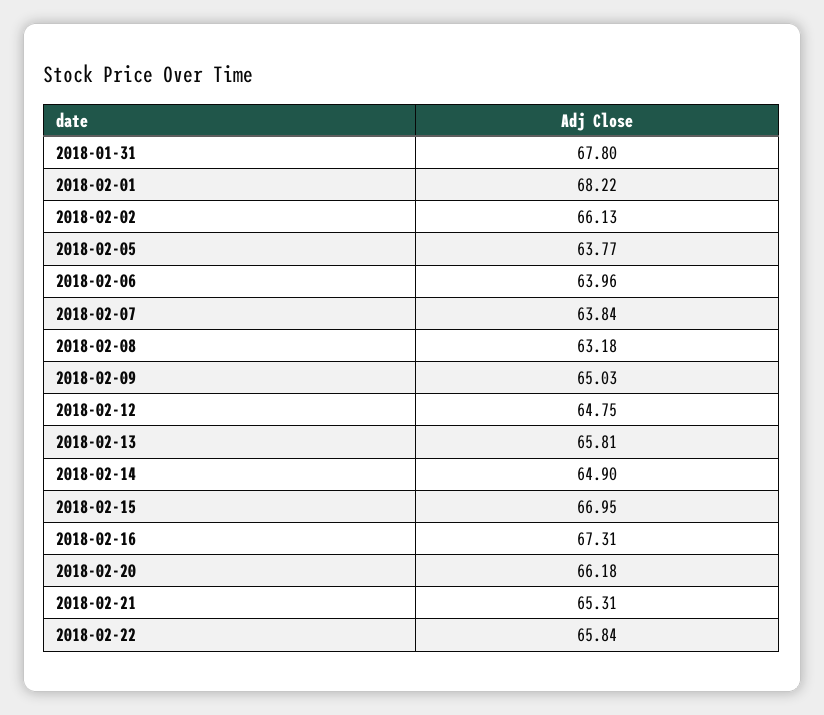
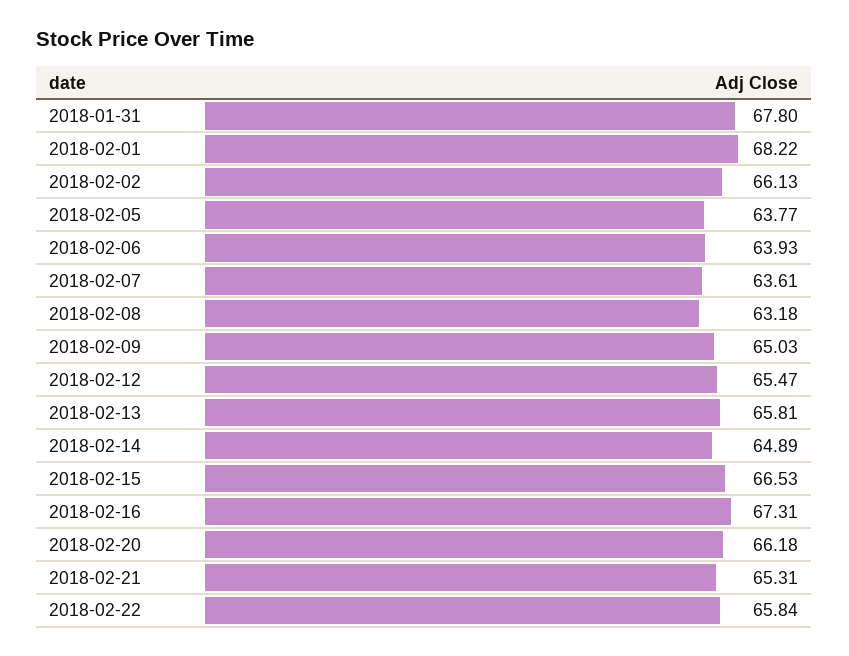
2018-02-06: 63.96 -> 63.93
2018-02-07: 63.84 -> 63.61
2018-02-12: 64.75 -> 65.47
2018-02-14: 64.9 -> 64.89
2018-02-15: 66.95 -> 66.53

